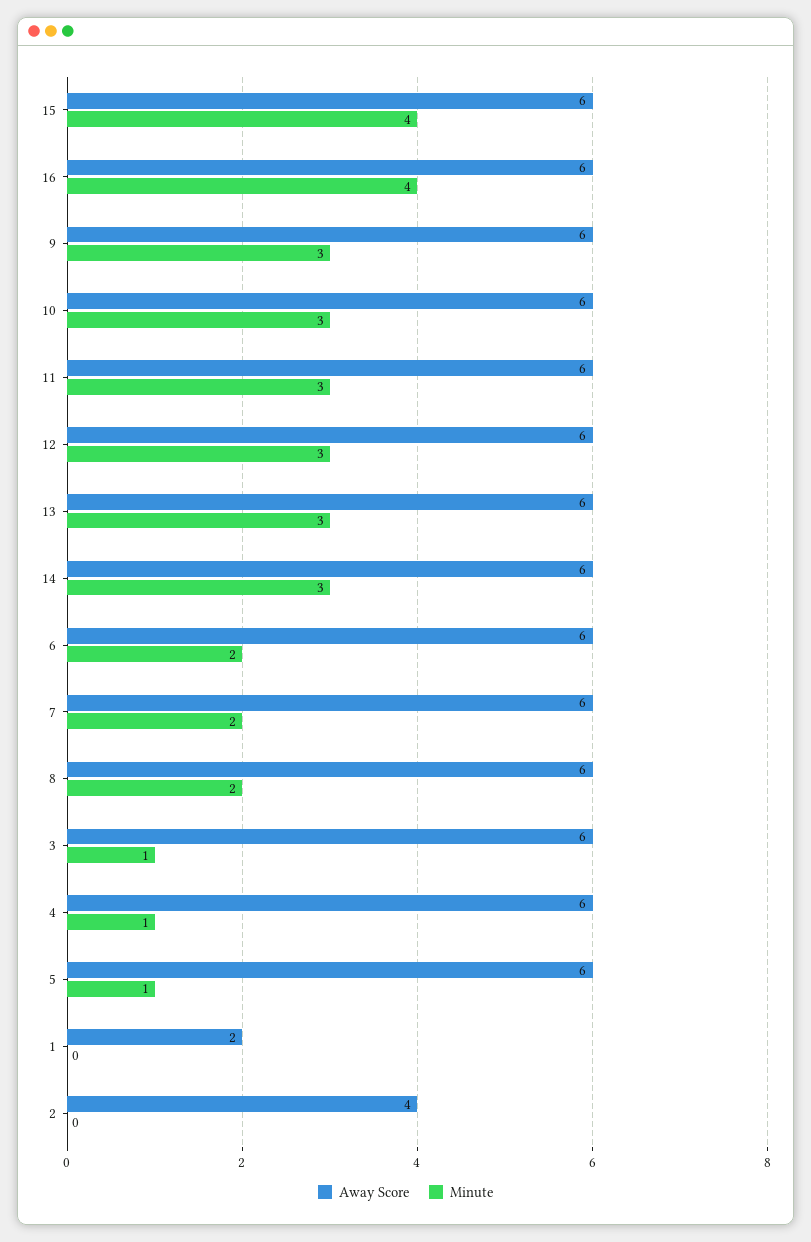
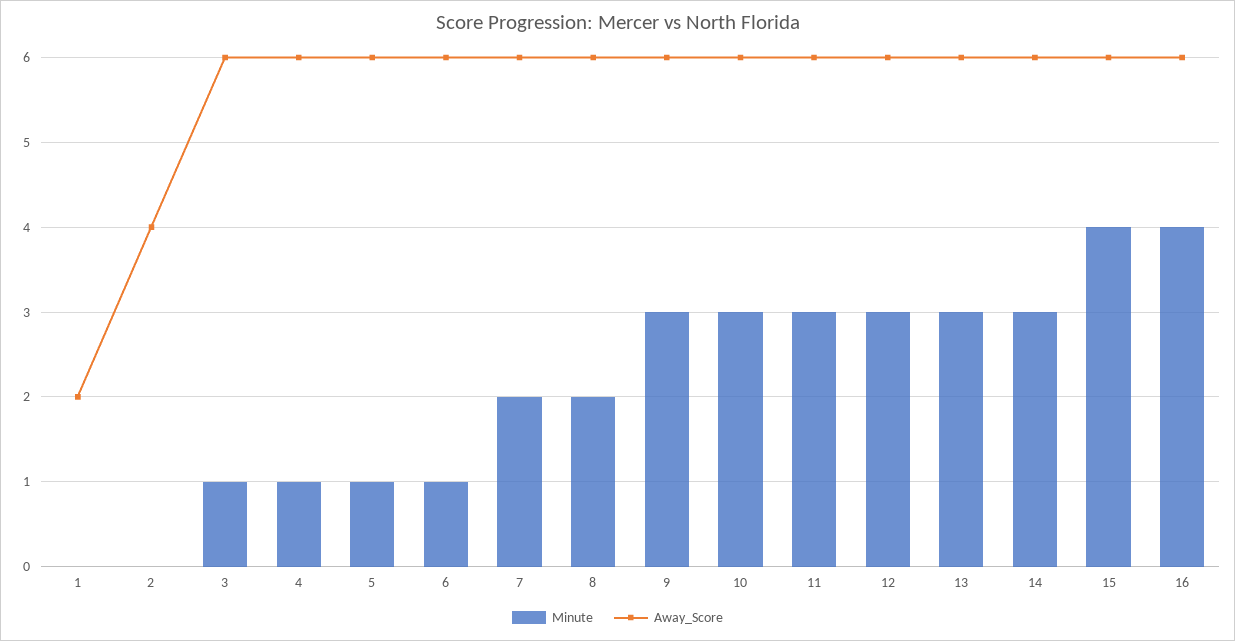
Minute, 6: 2 -> 1

